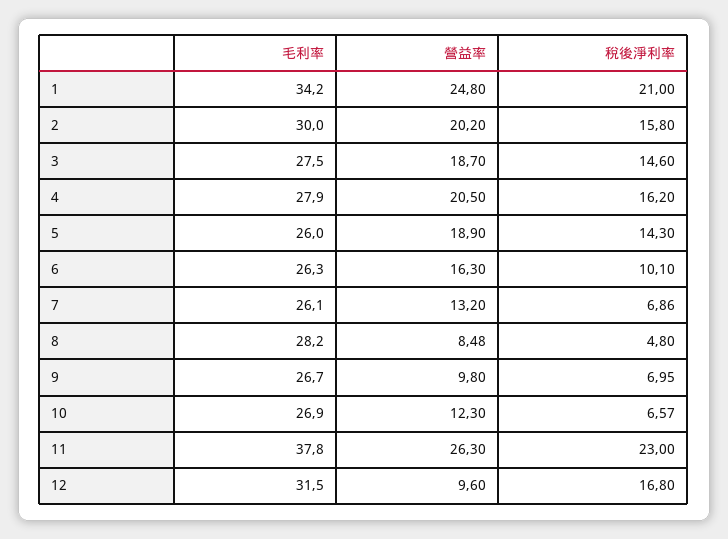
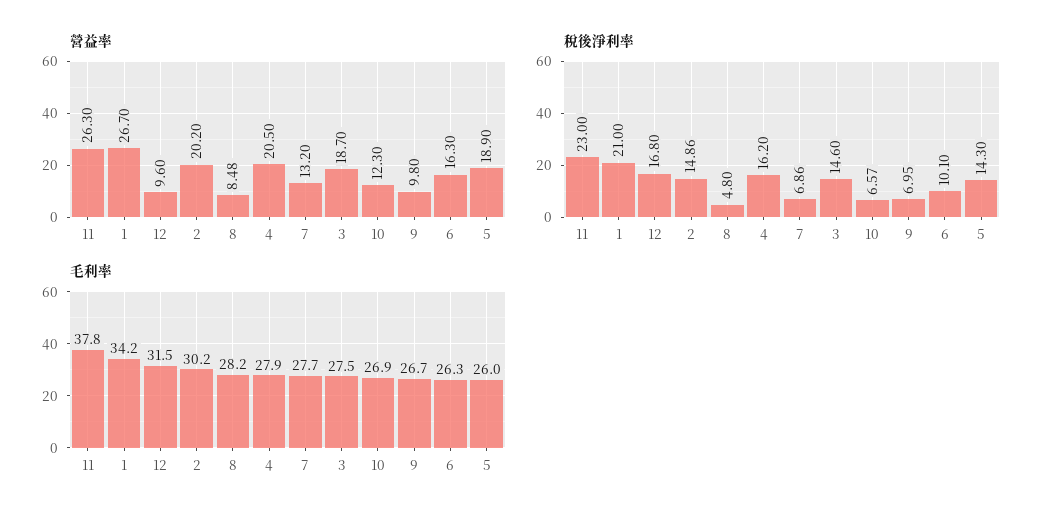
營益率, 1: 24.8 -> 26.7
毛利率, 2: 30 -> 30.2
稅後淨利率, 2: 15.8 -> 14.86
毛利率, 7: 26.1 -> 27.7

